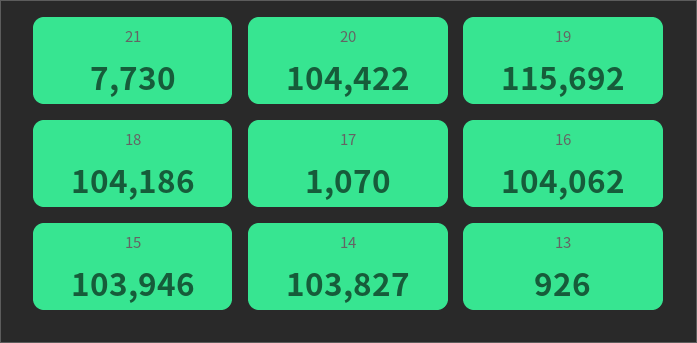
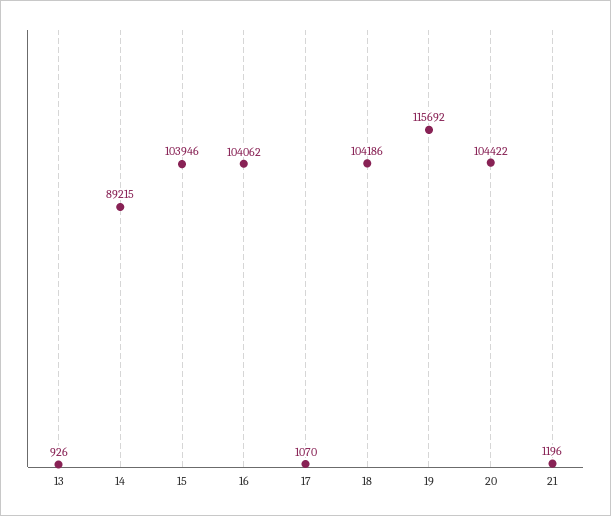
21: 7730 -> 1196
14: 103827 -> 89215

